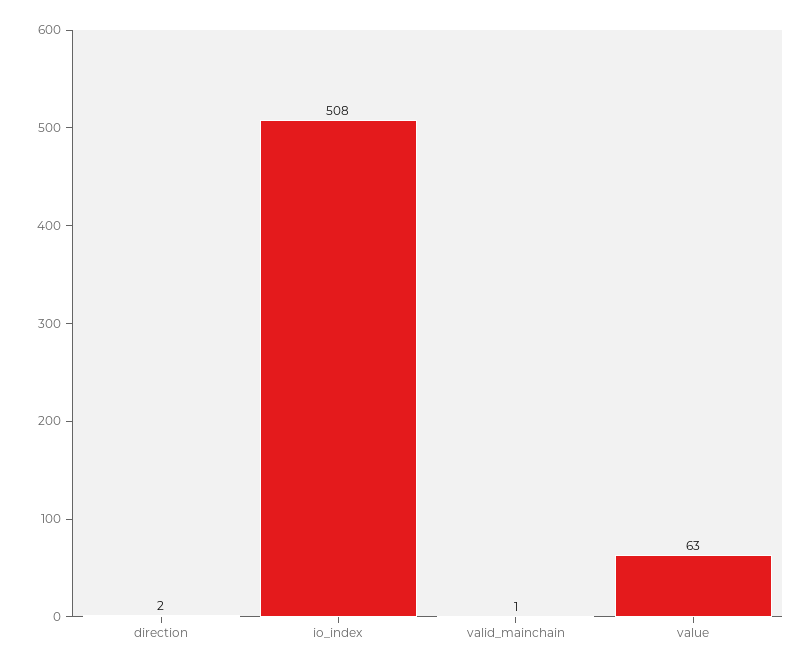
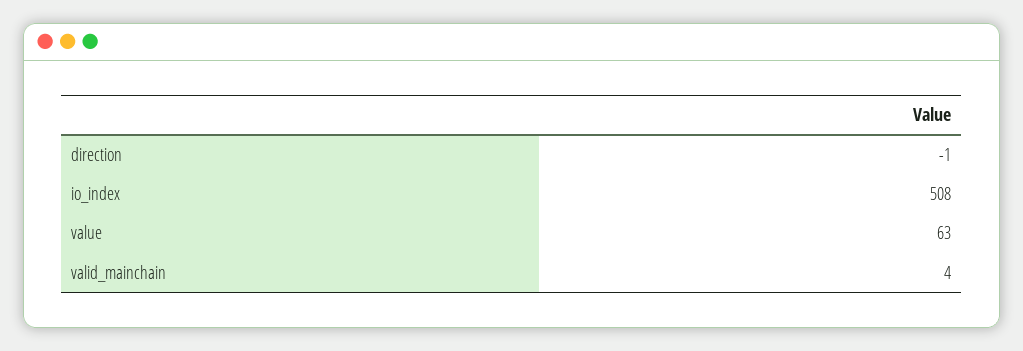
direction: 2 -> -1
valid_mainchain: 1 -> 4

